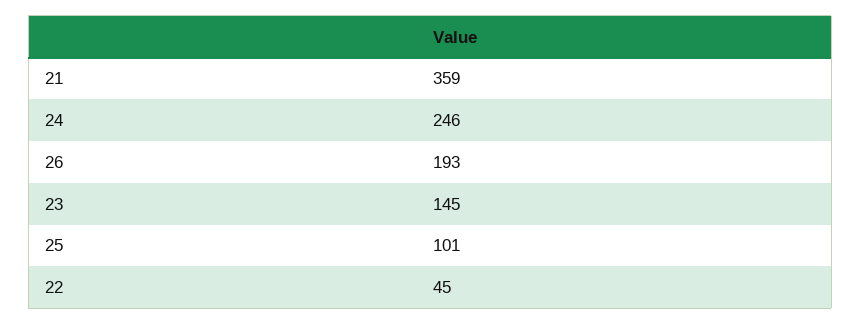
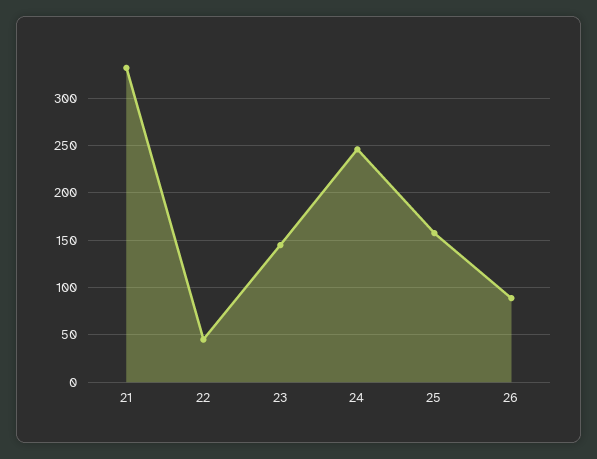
21: 359 -> 330
26: 193 -> 90
25: 101 -> 160

